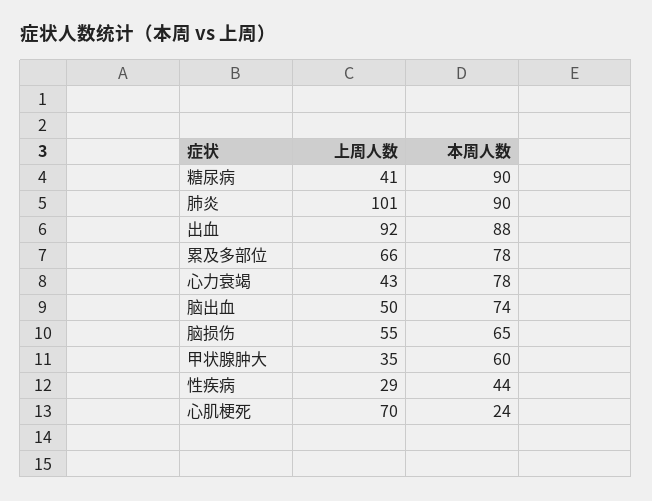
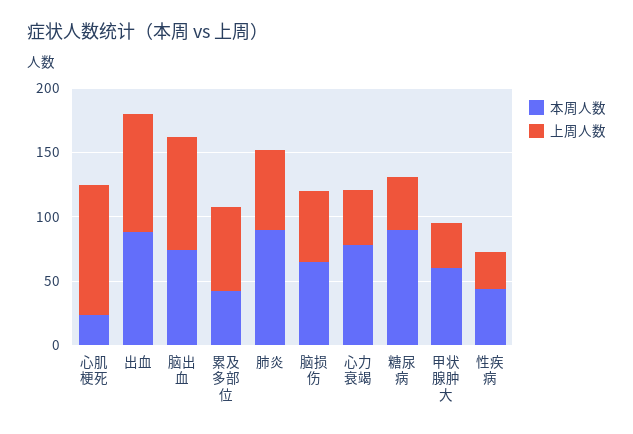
上周人数, 肺炎: 101 -> 60
本周人数, 累及多部位: 78 -> 40
上周人数, 脑出血: 50 -> 90
上周人数, 心肌梗死: 70 -> 100

